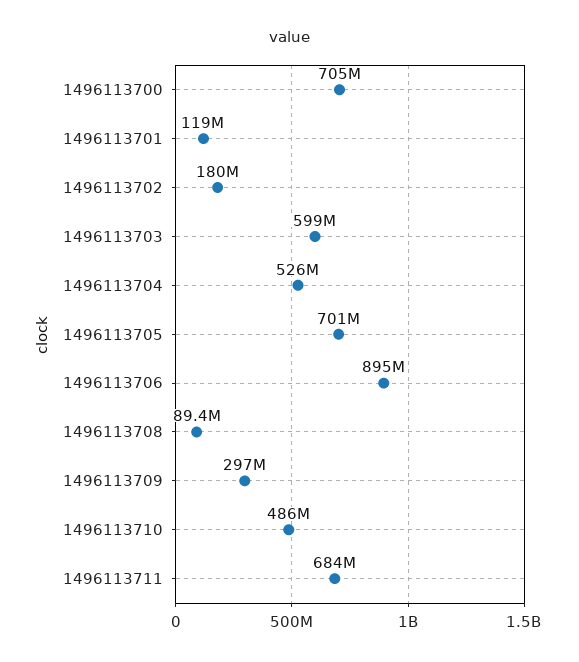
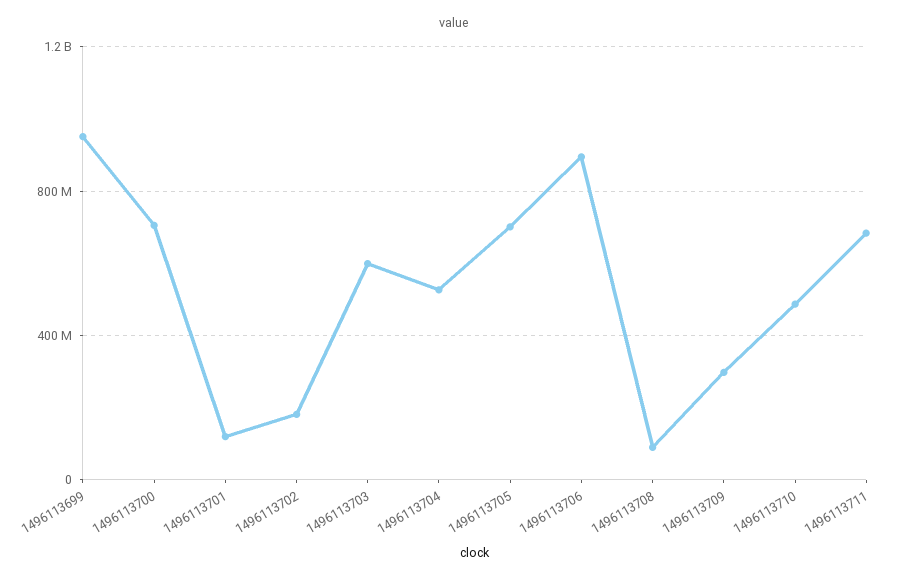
1496113699: none -> 950000000

